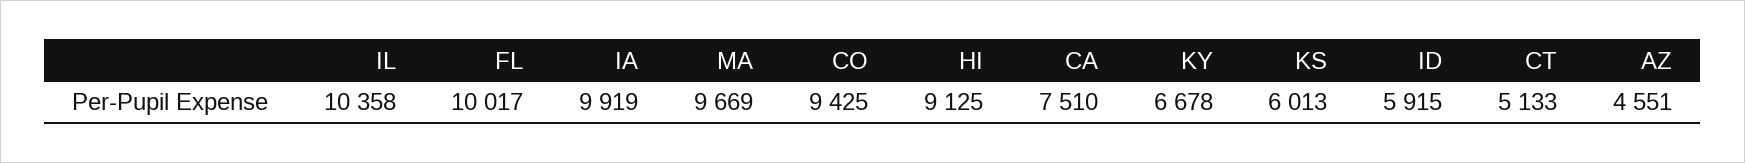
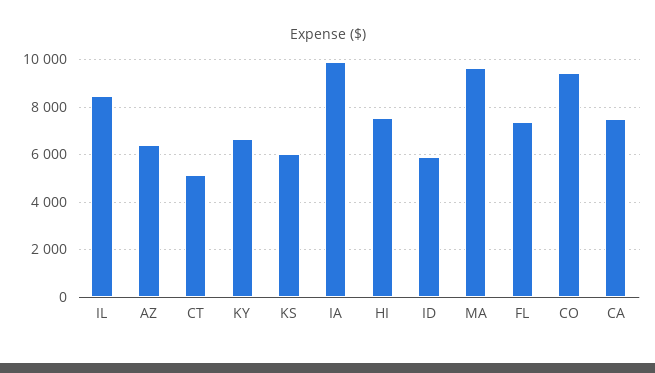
IL: 10358 -> 8500
FL: 10017 -> 7500
HI: 9125 -> 7500
AZ: 4551 -> 6500

